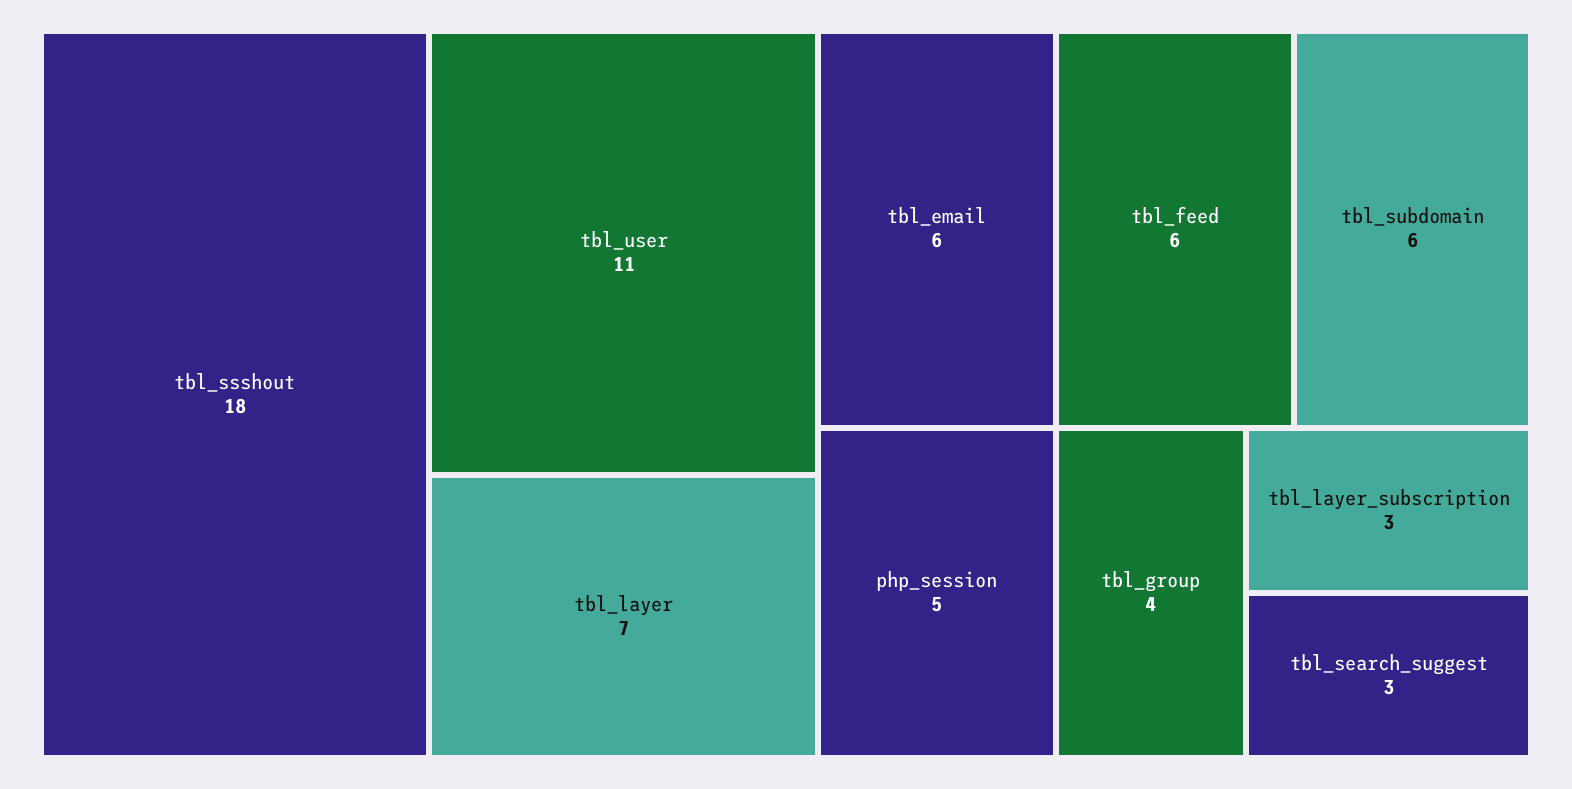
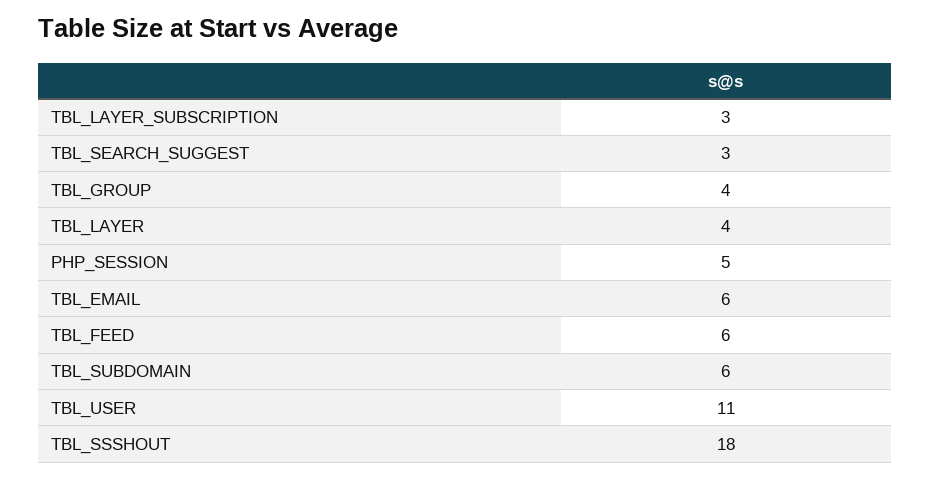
tbl_layer: 7 -> 4

